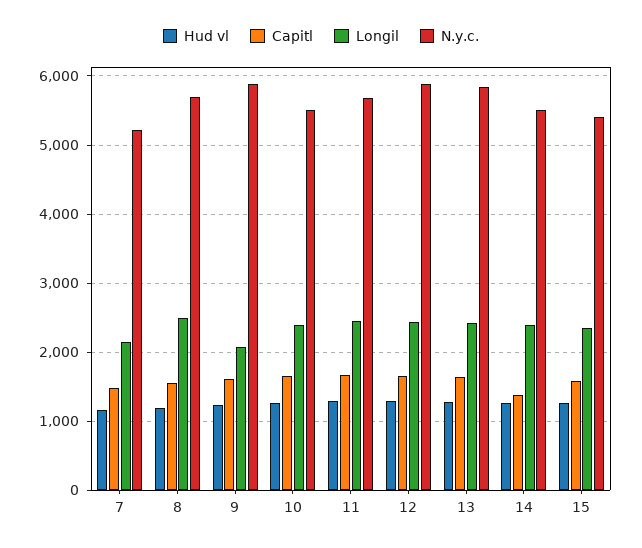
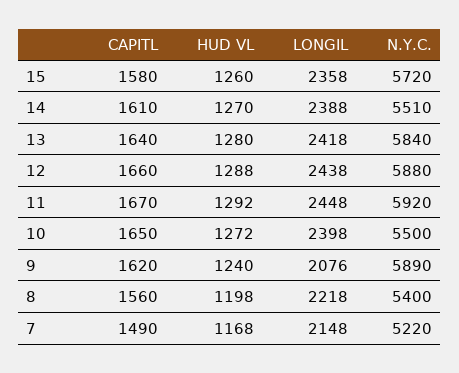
Longil, 8: 2500 -> 2218
N.y.c., 8: 5700 -> 5400
N.y.c., 11: 5700 -> 5920
Capitl, 14: 1400 -> 1610
N.y.c., 15: 5400 -> 5720

